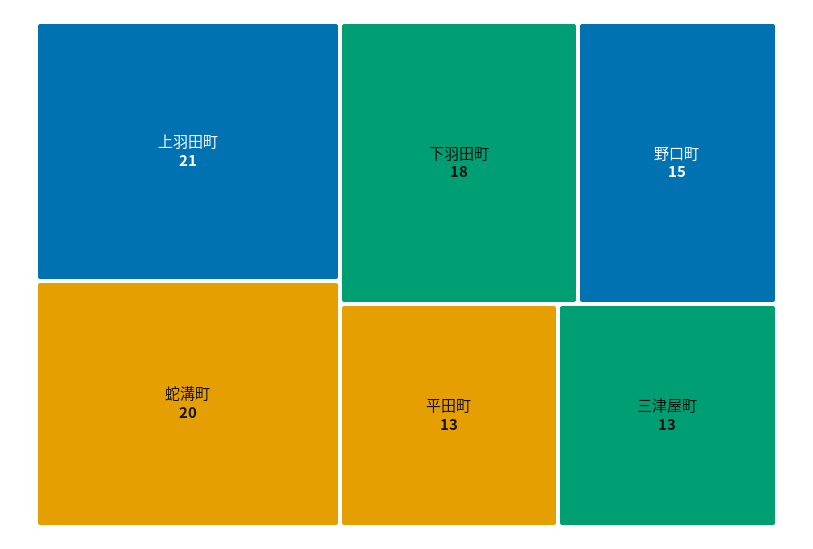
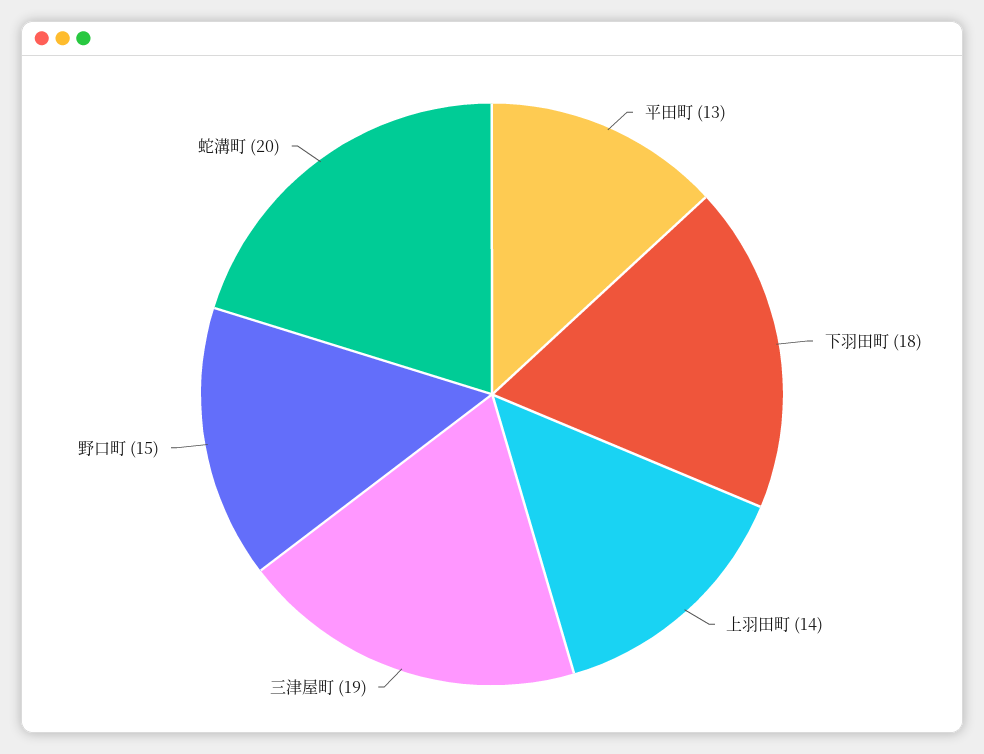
上羽田町: 21 -> 14
三津屋町: 13 -> 19

